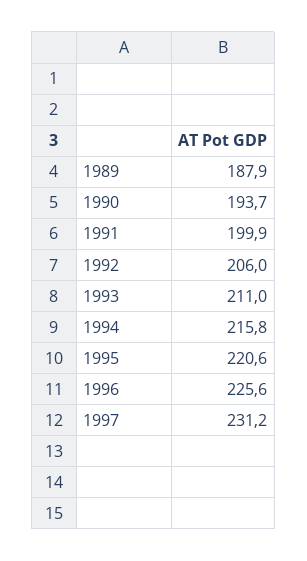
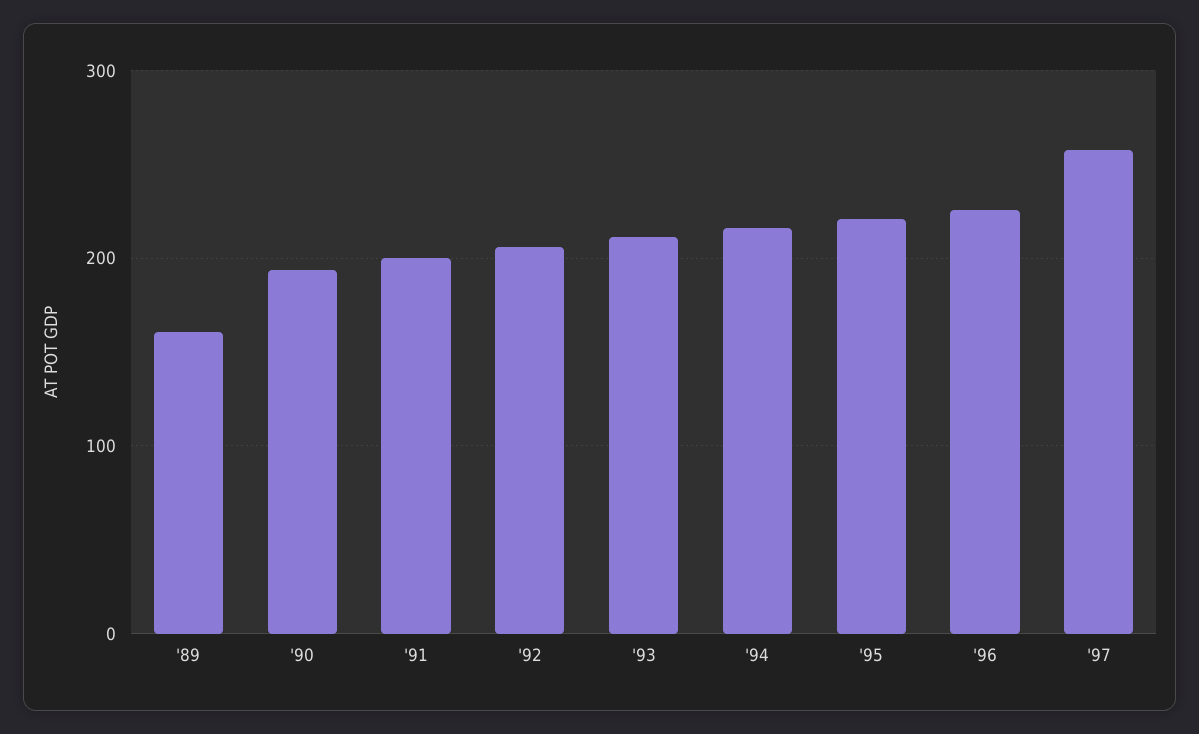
1989: 187.9 -> 160
1997: 231.2 -> 260

